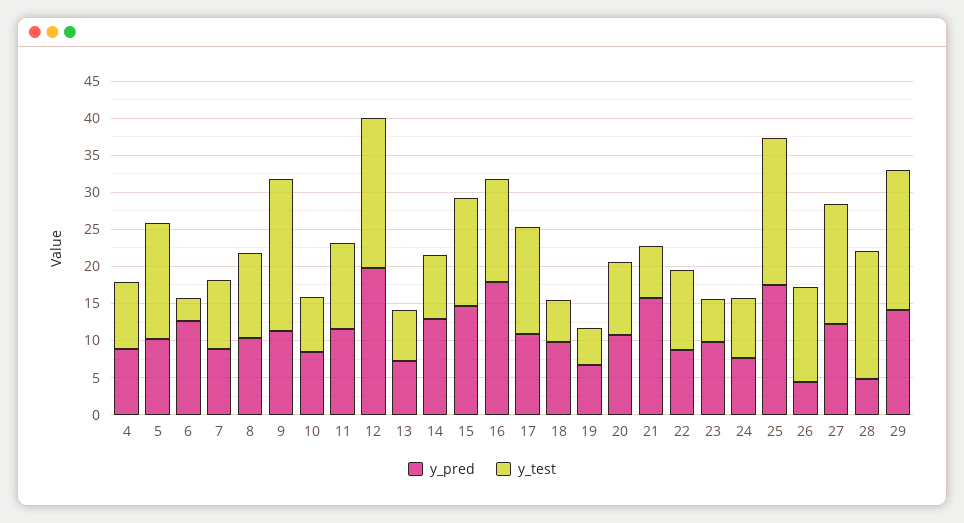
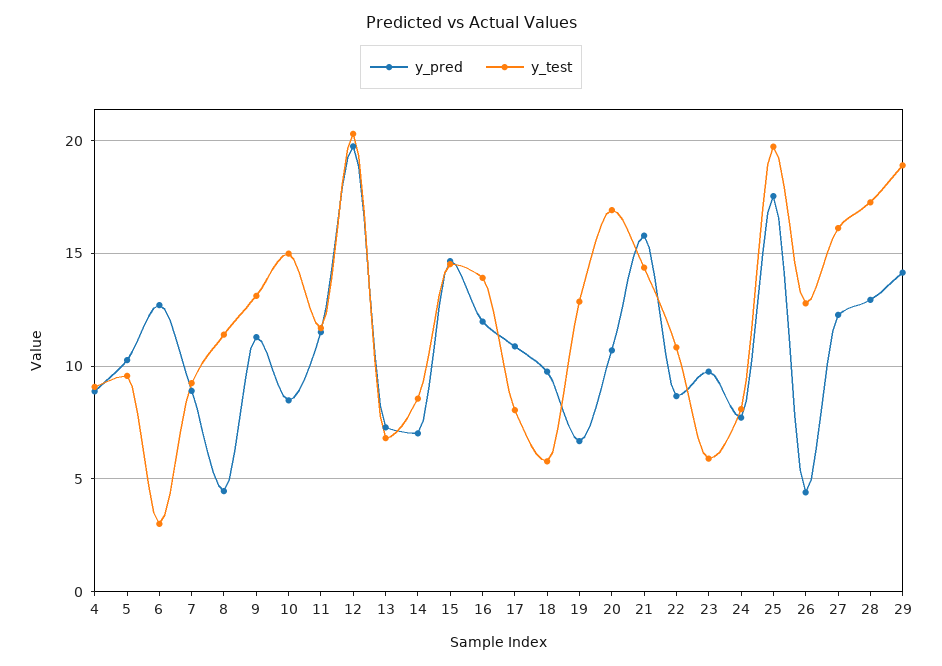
y_test, 5: 15 -> 9.5
y_pred, 8: 10 -> 4.5
y_test, 9: 20 -> 13
y_test, 10: 7.5 -> 15
y_pred, 14: 12.5 -> 7
y_pred, 16: 17.5 -> 12
y_test, 17: 15 -> 8
y_test, 19: 5 -> 13
y_test, 20: 10 -> 17
y_test, 21: 7.5 -> 14.5
y_pred, 28: 5 -> 13

